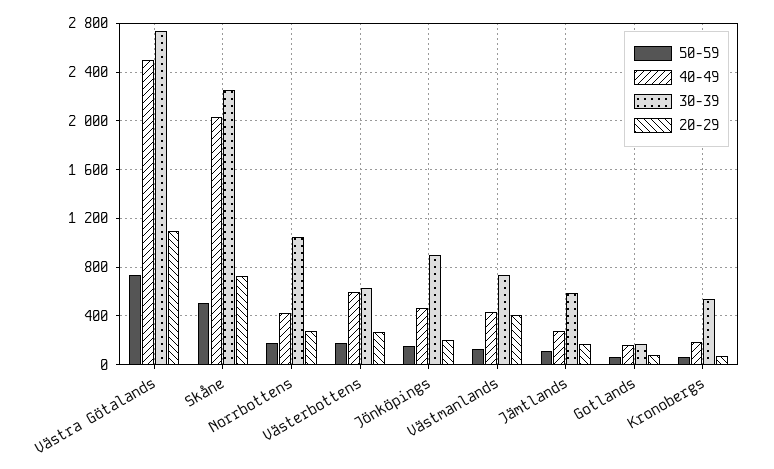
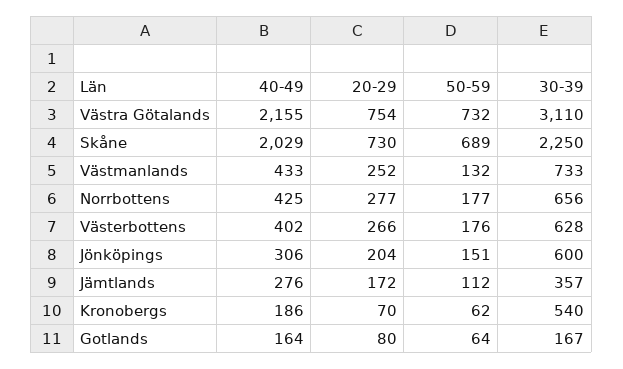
40-49, Västra Götalands: 2500 -> 2155
30-39, Västra Götalands: 2750 -> 3110
20-29, Västra Götalands: 1100 -> 754
50-59, Skåne: 500 -> 689
30-39, Norrbottens: 1050 -> 656
40-49, Västerbottens: 600 -> 402
40-49, Jönköpings: 450 -> 306
30-39, Jönköpings: 900 -> 600
20-29, Västmanlands: 400 -> 252
30-39, Jämtlands: 600 -> 357

